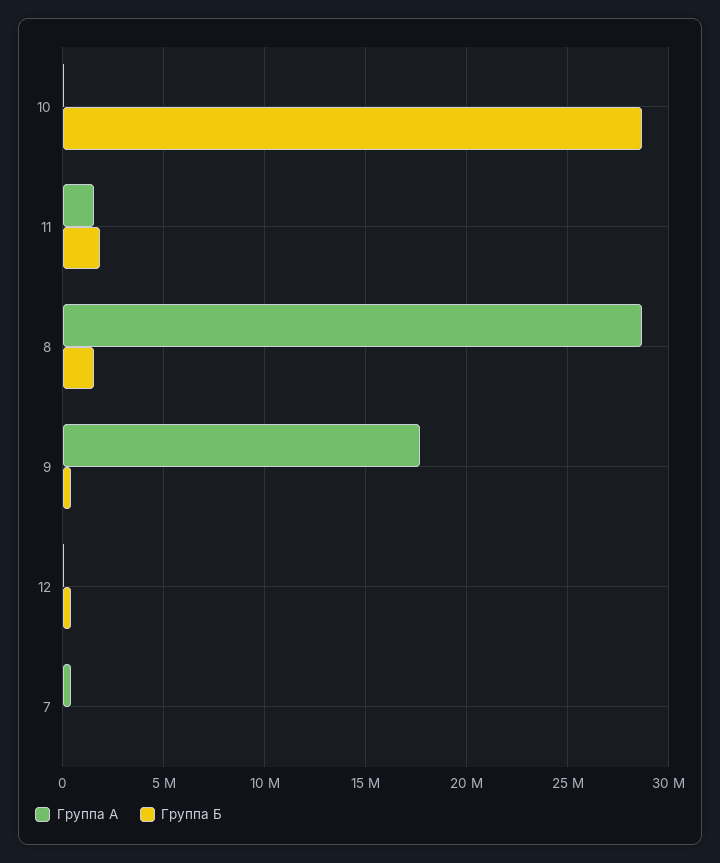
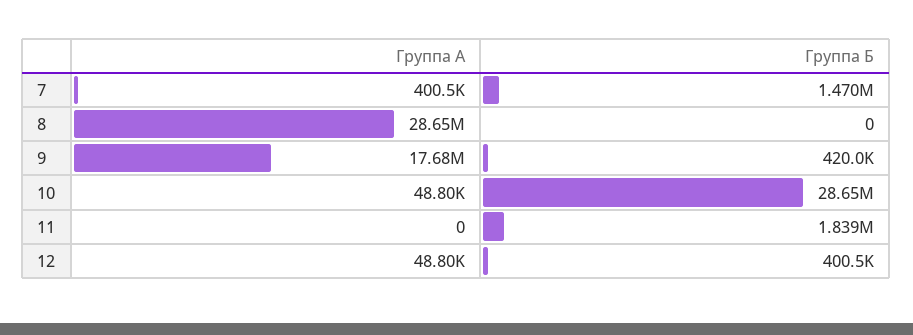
Группа А, 11: 1500000 -> 0
Группа Б, 8: 1500000 -> 0
Группа Б, 7: 0 -> 1470000

